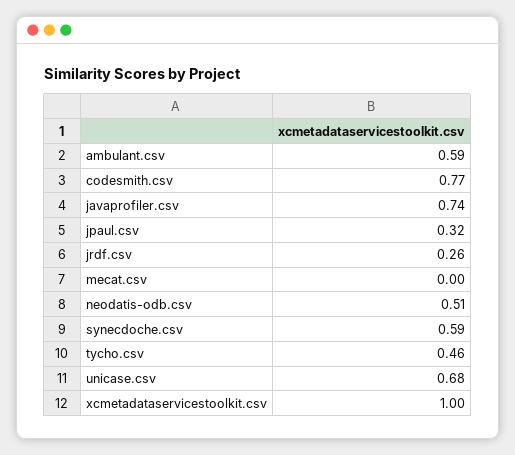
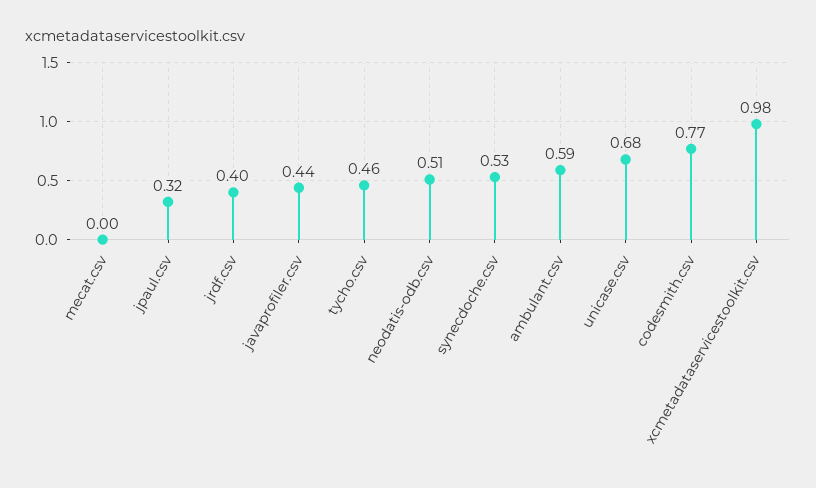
javaprofiler.csv: 0.74 -> 0.44
jrdf.csv: 0.26 -> 0.4
synecdoche.csv: 0.59 -> 0.53
xcmetadataservicestoolkit.csv: 1 -> 0.98

